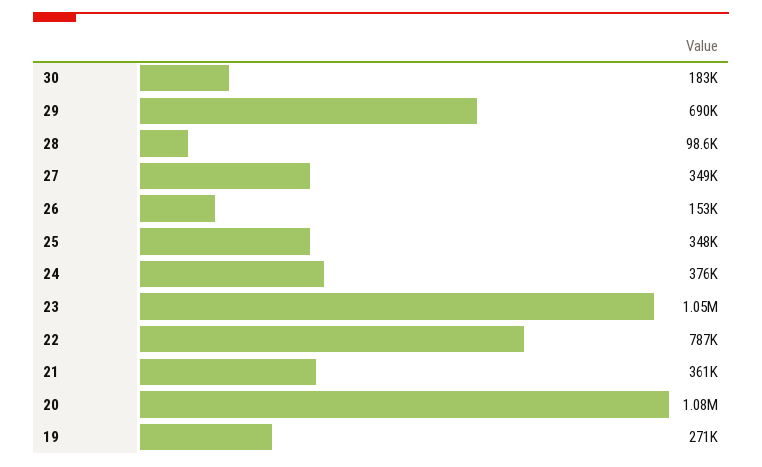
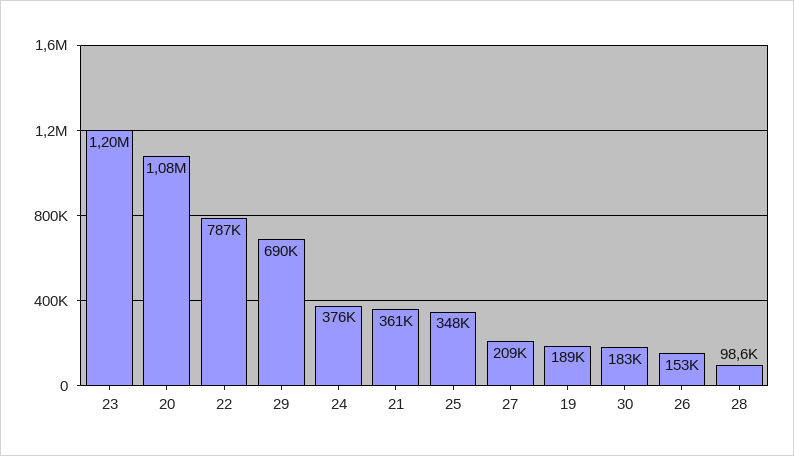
27: 349000 -> 209000
23: 1050000 -> 1200000
19: 271000 -> 189000

